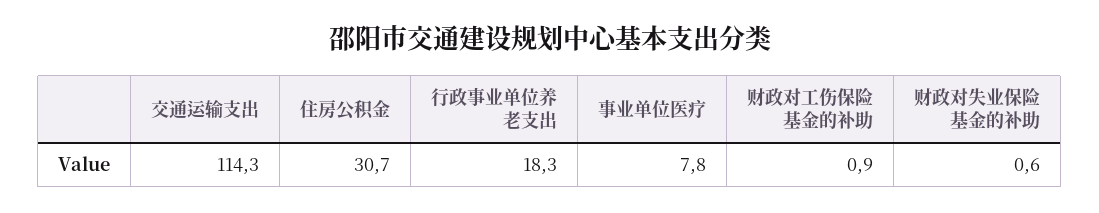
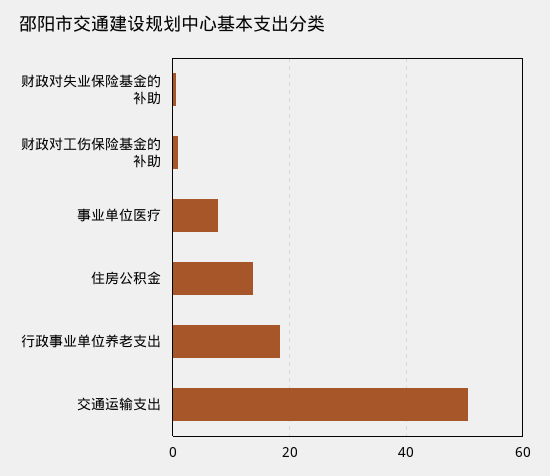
交通运输支出: 114.3 -> 50
住房公积金: 30.7 -> 14

